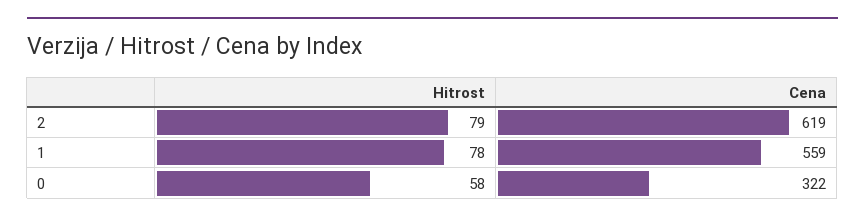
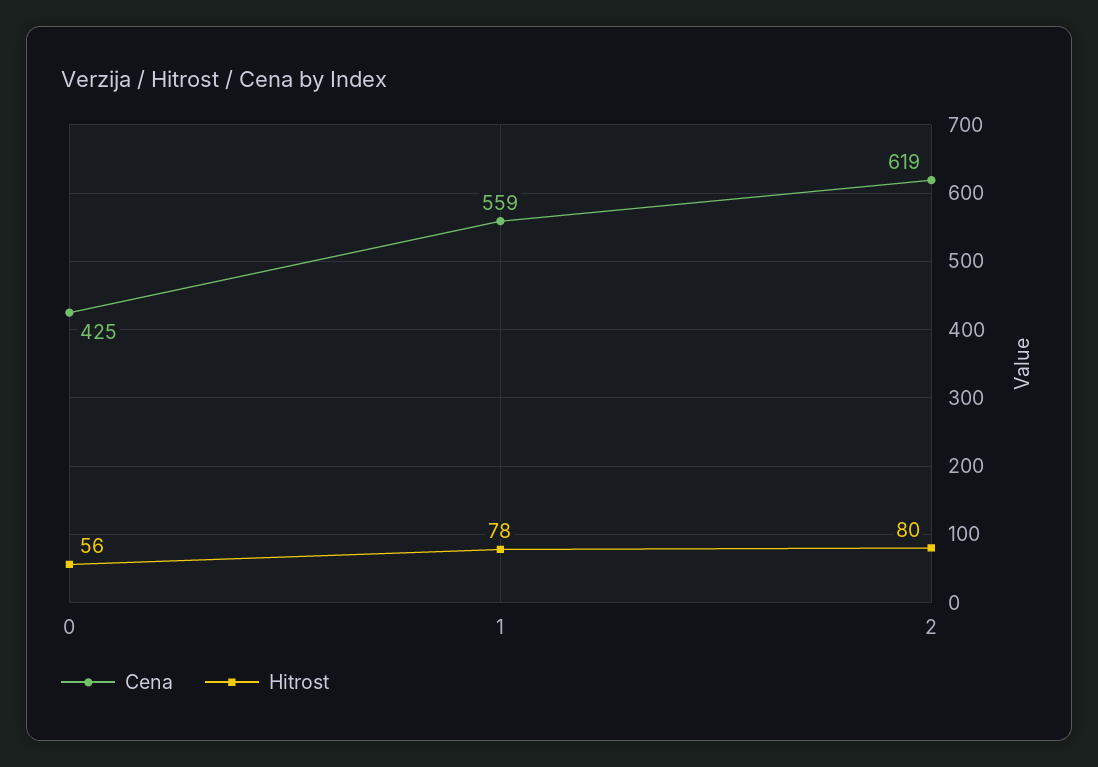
Hitrost, 2: 79 -> 80
Hitrost, 0: 58 -> 56
Cena, 0: 322 -> 425

